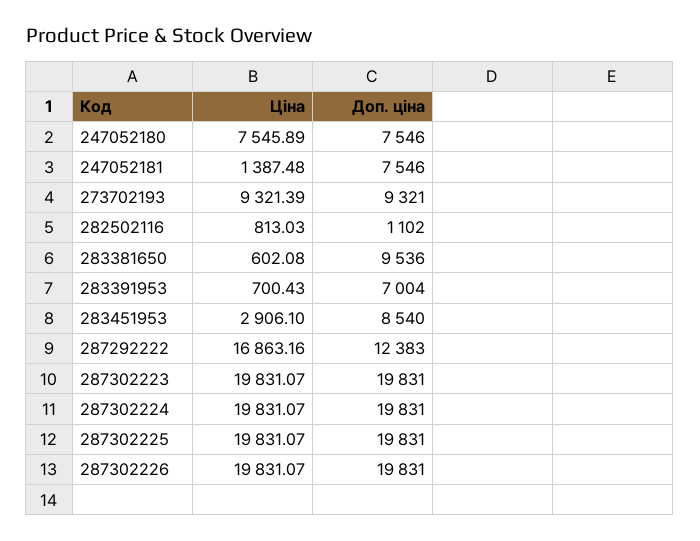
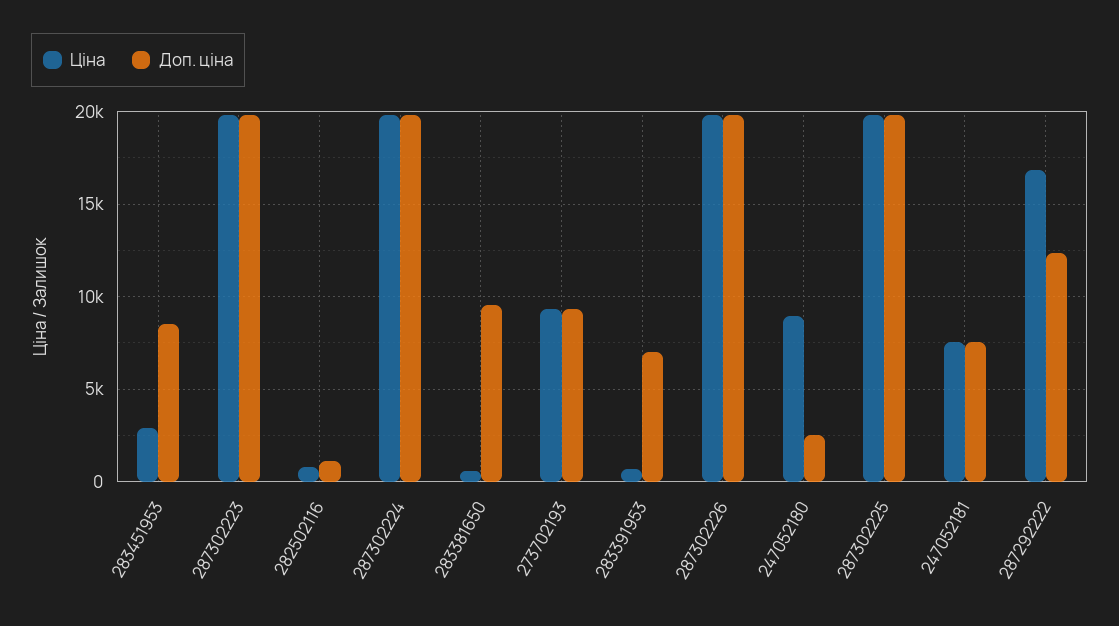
Ціна, 247052180: 7545.89 -> 9000
Доп. ціна, 247052180: 7546 -> 2500
Ціна, 247052181: 1387.48 -> 7500

